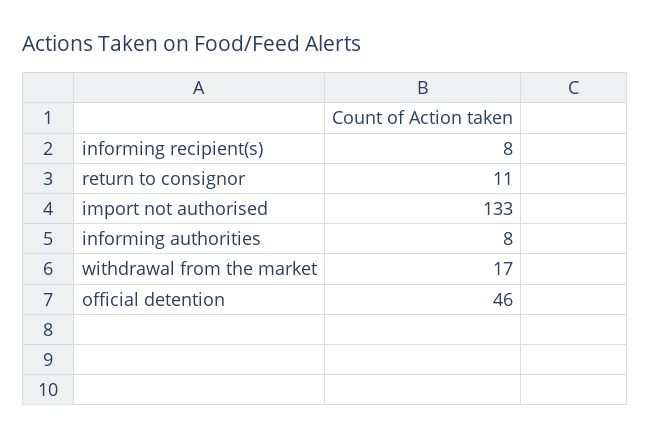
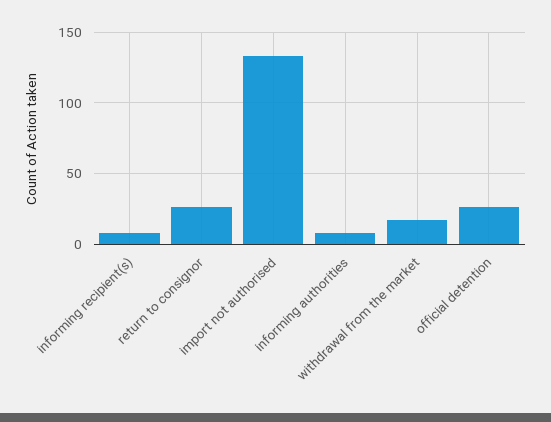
return to consignor: 11 -> 25
official detention: 46 -> 25

